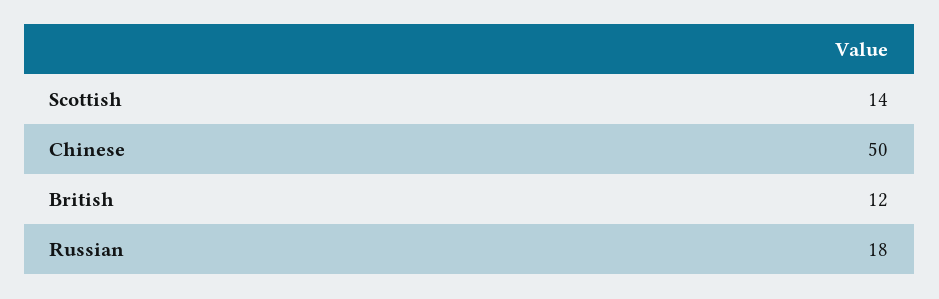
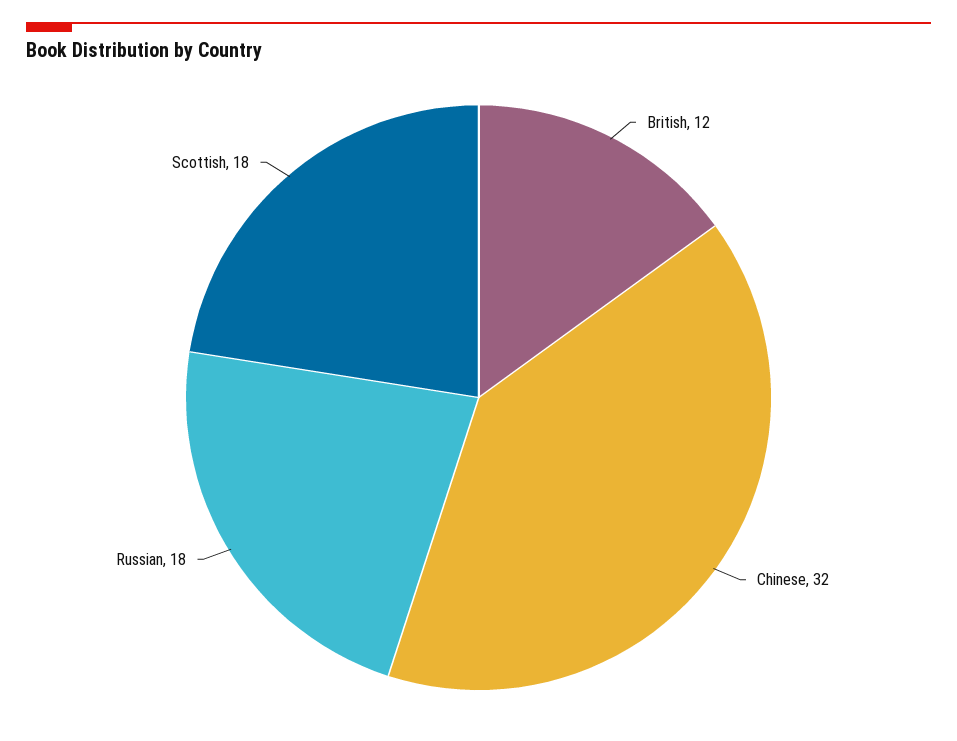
Scottish: 14 -> 18
Chinese: 50 -> 32

